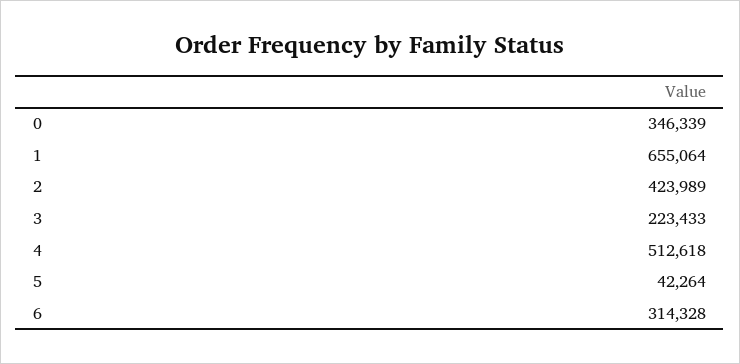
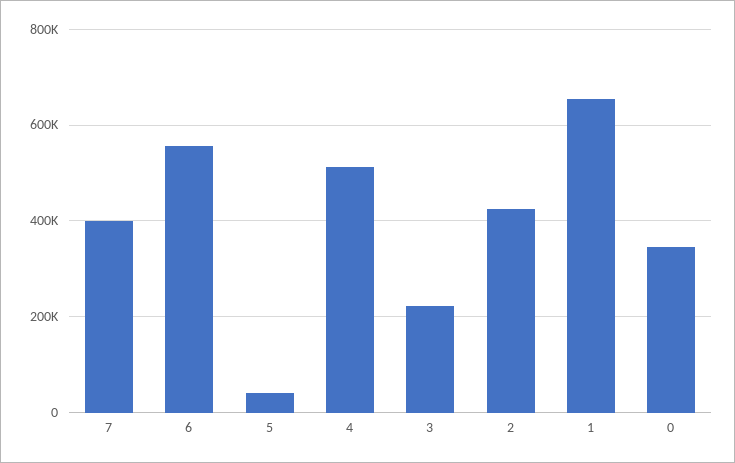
6: 314328 -> 560000
7: none -> 400000

